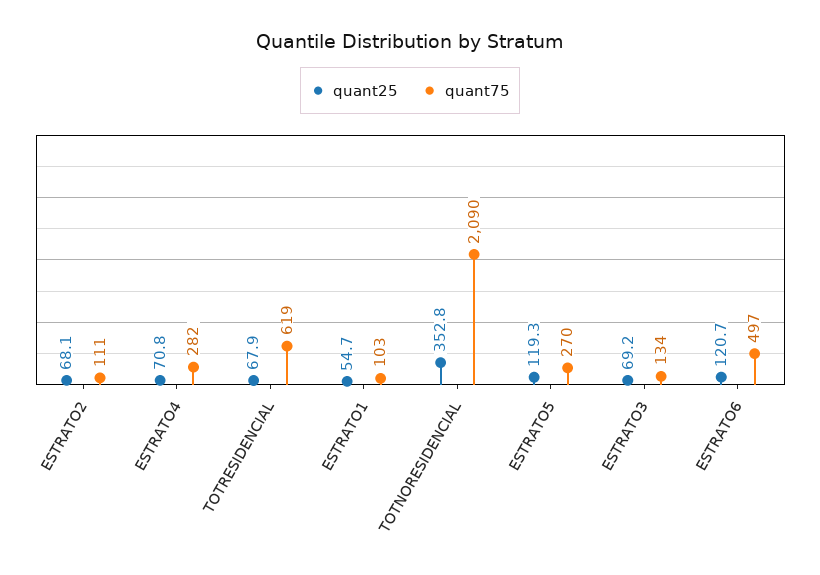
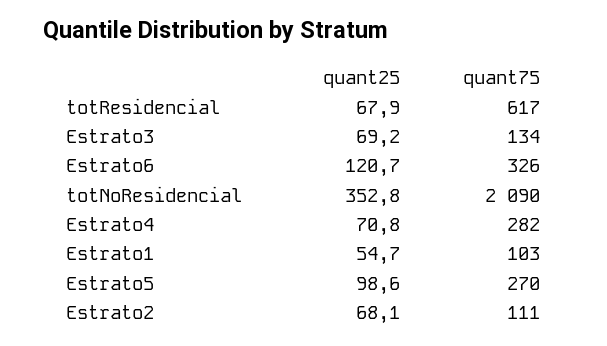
quant75, TOTRESIDENCIAL: 619 -> 617
quant25, ESTRATO5: 119.3 -> 98.6
quant75, ESTRATO6: 497 -> 326

